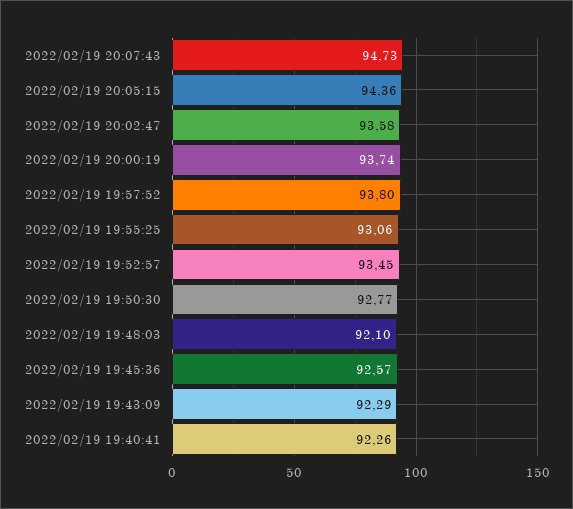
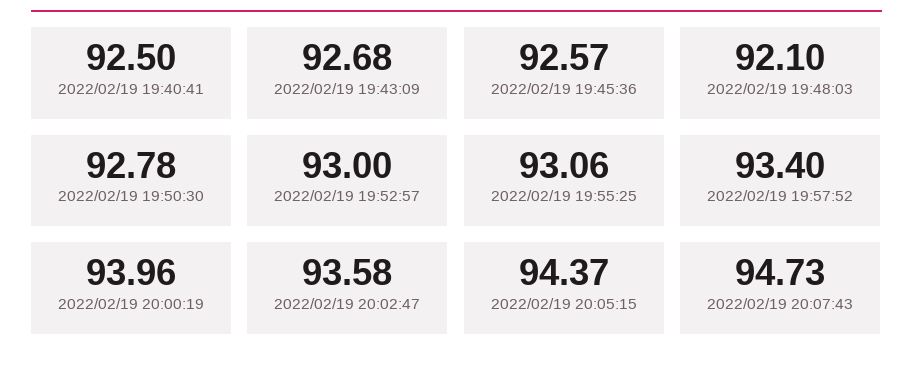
2022/02/19 20:05:15: 94.36 -> 94.37
2022/02/19 20:00:19: 93.74 -> 93.96
2022/02/19 19:57:52: 93.8 -> 93.4
2022/02/19 19:52:57: 93.45 -> 93
2022/02/19 19:50:30: 92.77 -> 92.78
2022/02/19 19:43:09: 92.29 -> 92.68
2022/02/19 19:40:41: 92.26 -> 92.5

